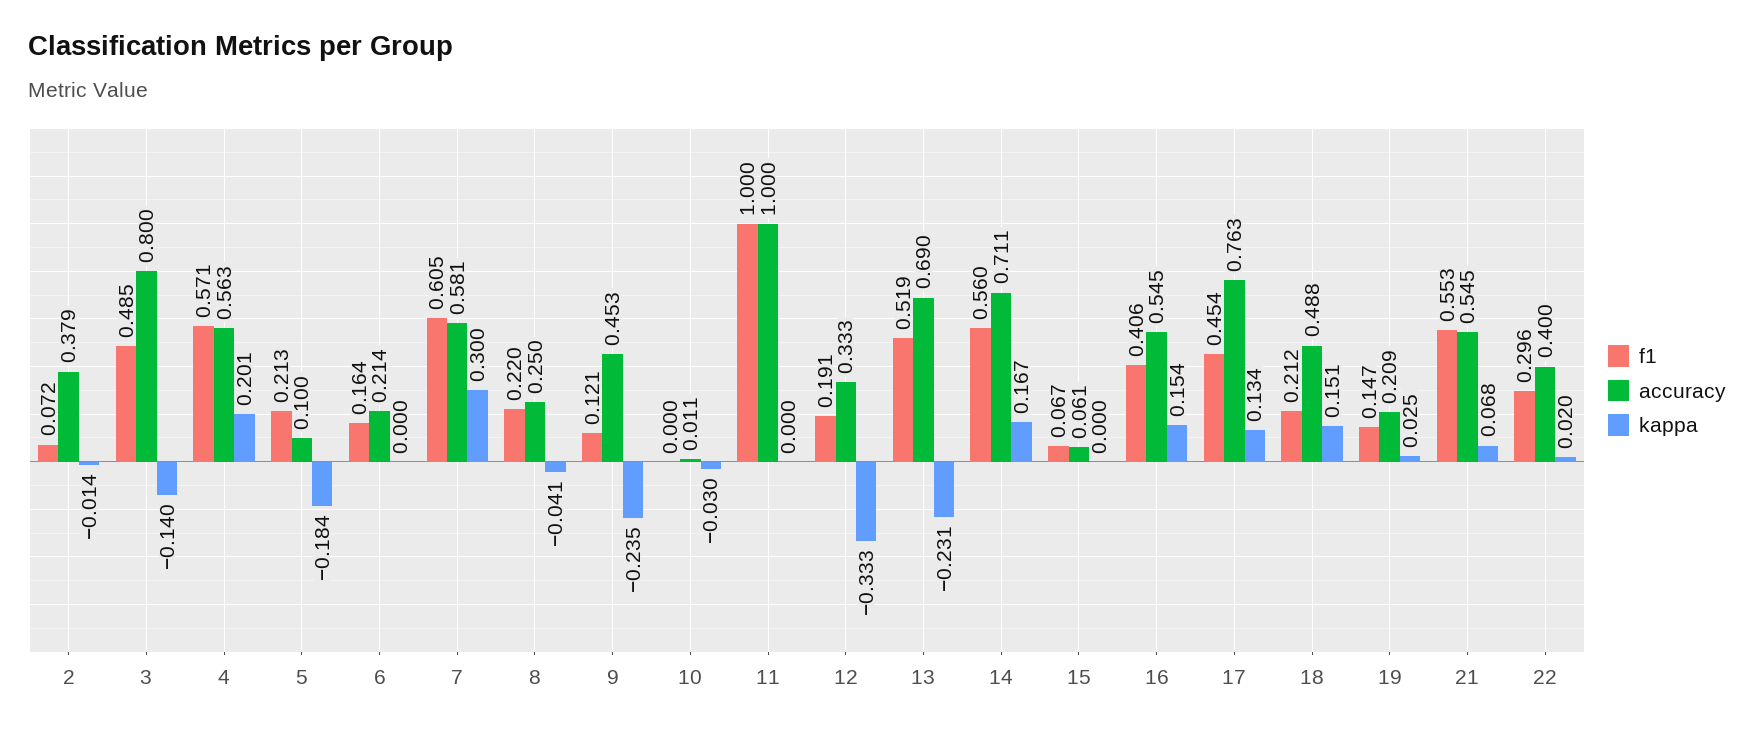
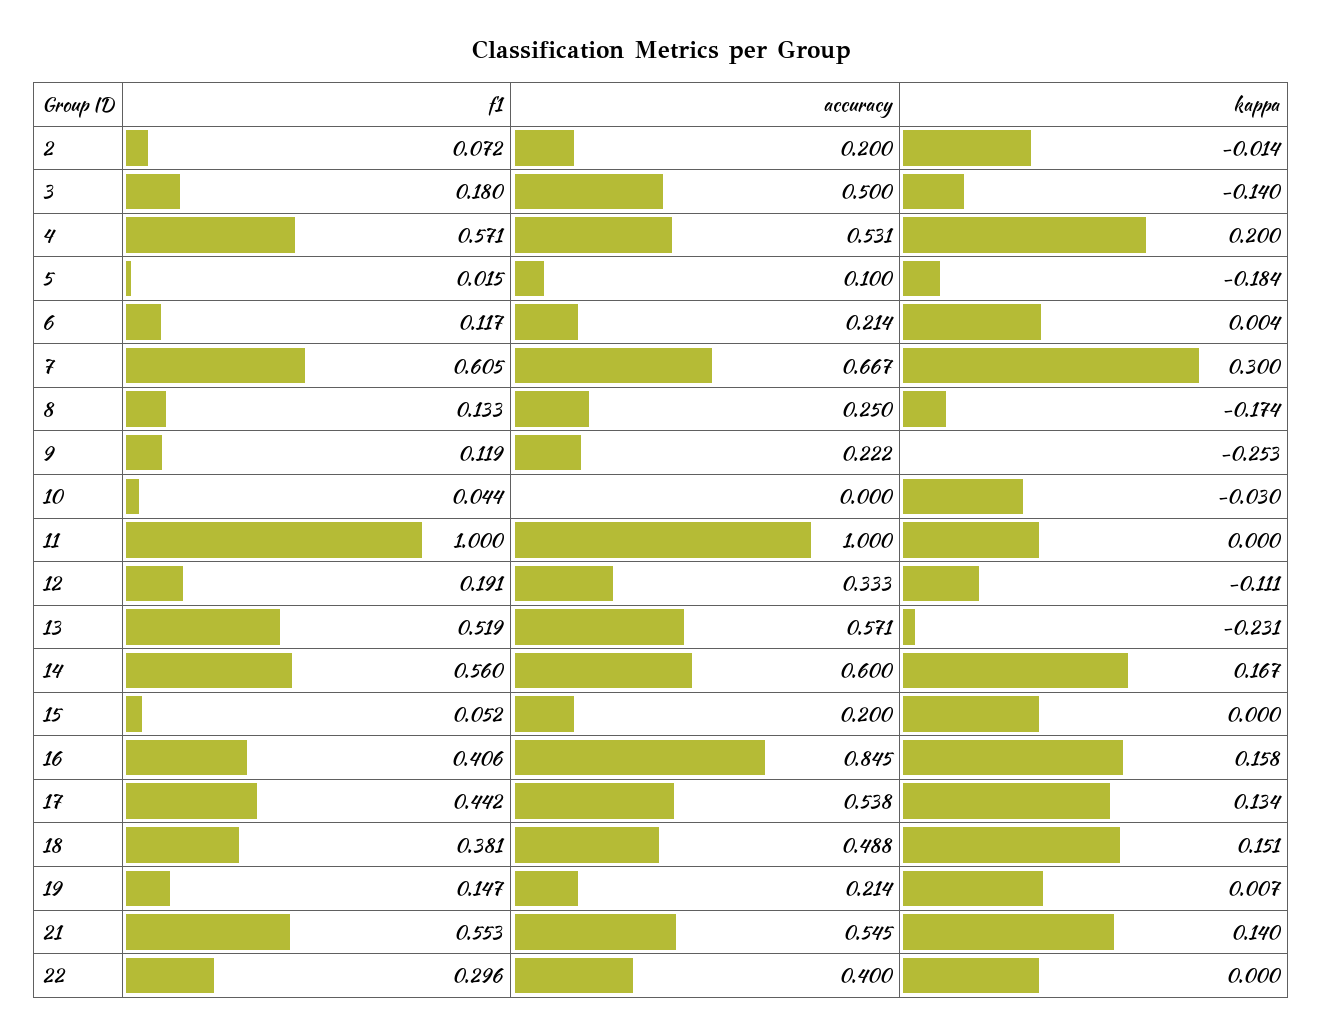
accuracy, 2: 0.379 -> 0.2
f1, 3: 0.485 -> 0.18
accuracy, 3: 0.8 -> 0.5
accuracy, 4: 0.563 -> 0.531
kappa, 4: 0.201 -> 0.2
f1, 5: 0.213 -> 0.015
f1, 6: 0.164 -> 0.117
kappa, 6: 0 -> 0.004
accuracy, 7: 0.581 -> 0.667
f1, 8: 0.22 -> 0.133
kappa, 8: -0.041 -> -0.174
f1, 9: 0.121 -> 0.119
accuracy, 9: 0.453 -> 0.222
kappa, 9: -0.235 -> -0.253
f1, 10: 0 -> 0.044
accuracy, 10: 0.011 -> 0
kappa, 12: -0.333 -> -0.111
accuracy, 13: 0.69 -> 0.571
accuracy, 14: 0.711 -> 0.6
f1, 15: 0.067 -> 0.052
accuracy, 15: 0.061 -> 0.2
accuracy, 16: 0.545 -> 0.845
kappa, 16: 0.154 -> 0.158
f1, 17: 0.454 -> 0.442
accuracy, 17: 0.763 -> 0.538
f1, 18: 0.212 -> 0.381
accuracy, 19: 0.209 -> 0.214
kappa, 19: 0.025 -> 0.007
kappa, 21: 0.068 -> 0.14
kappa, 22: 0.02 -> 0

